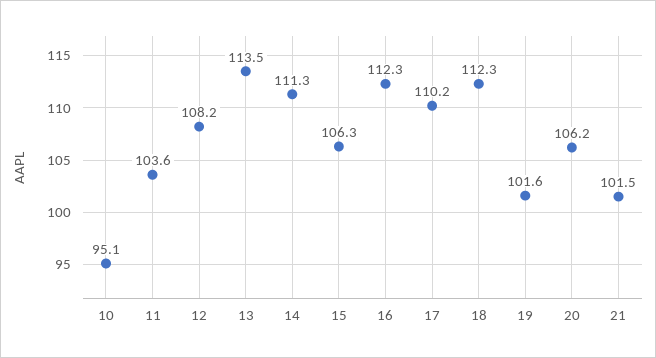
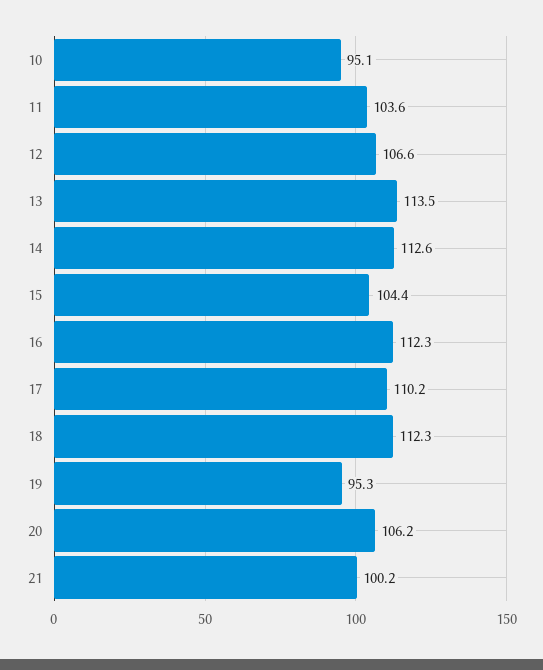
12: 108.2 -> 106.6
14: 111.3 -> 112.6
15: 106.3 -> 104.4
19: 101.6 -> 95.3
21: 101.5 -> 100.2

